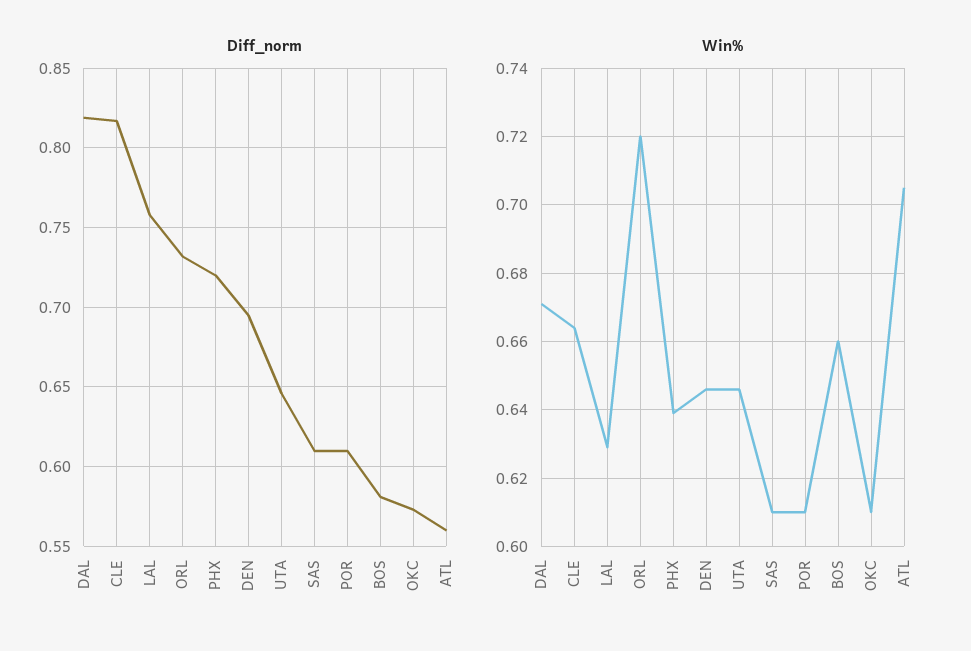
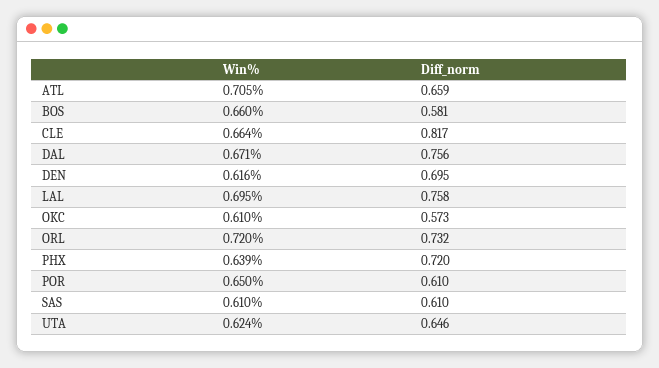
Diff_norm, DAL: 0.82 -> 0.756
Diff_norm, ATL: 0.56 -> 0.659
Win%, LAL: 0.63 -> 0.695
Win%, DEN: 0.645 -> 0.616
Win%, UTA: 0.645 -> 0.624
Win%, POR: 0.61 -> 0.65

